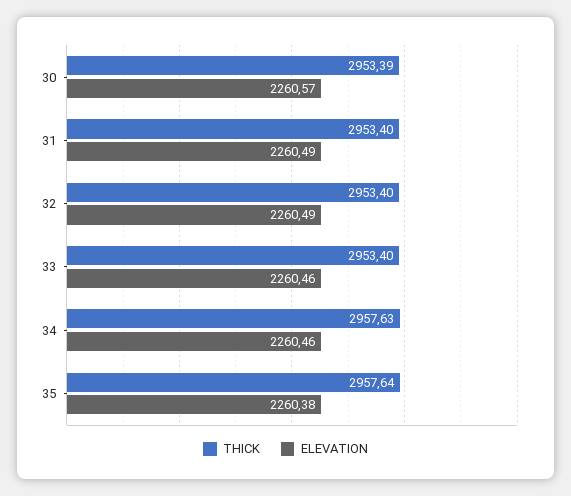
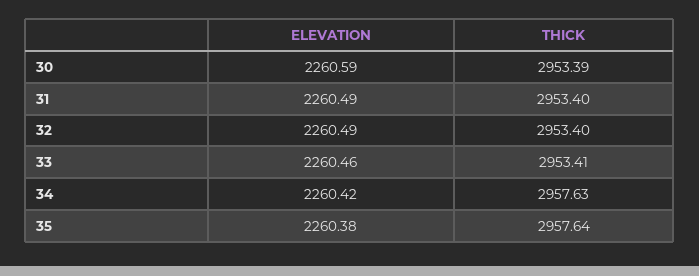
ELEVATION, 30: 2260.57 -> 2260.59
THICK, 33: 2953.4 -> 2953.41
ELEVATION, 34: 2260.46 -> 2260.42

